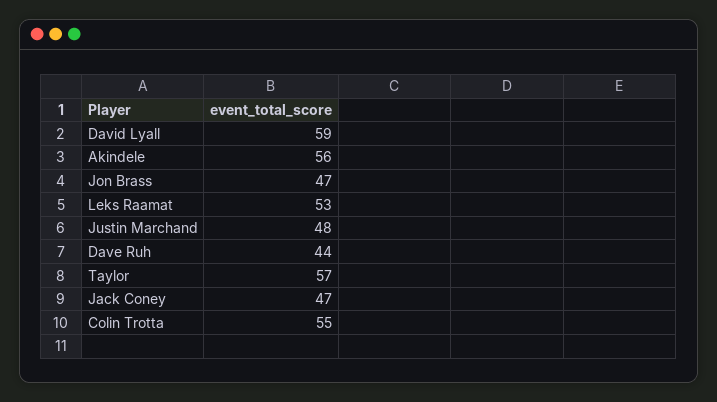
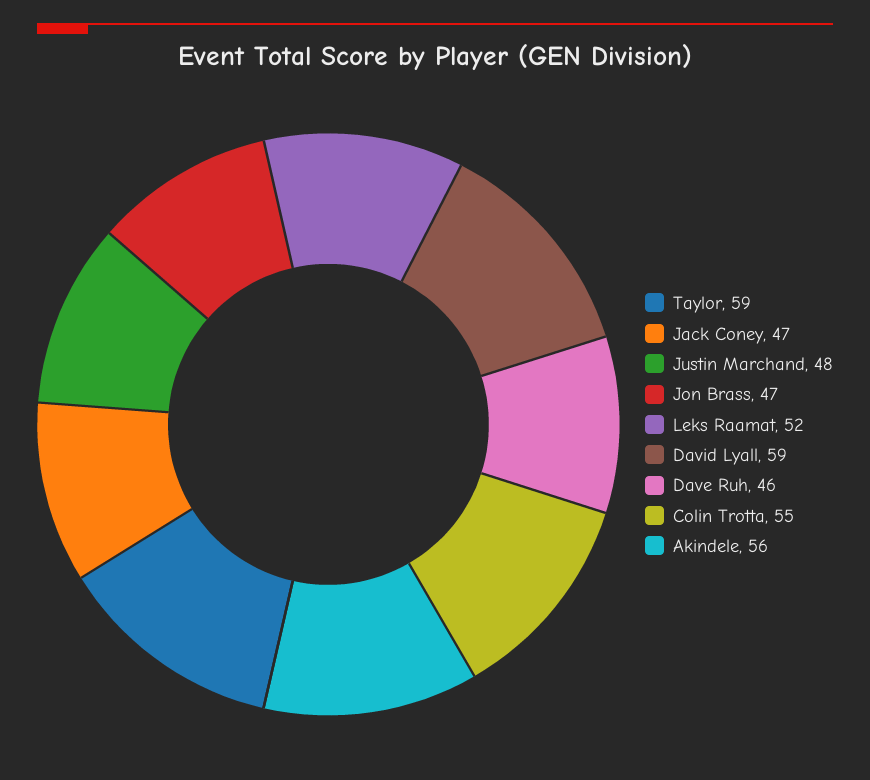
Leks Raamat: 53 -> 52
Dave Ruh: 44 -> 46
Taylor: 57 -> 59

